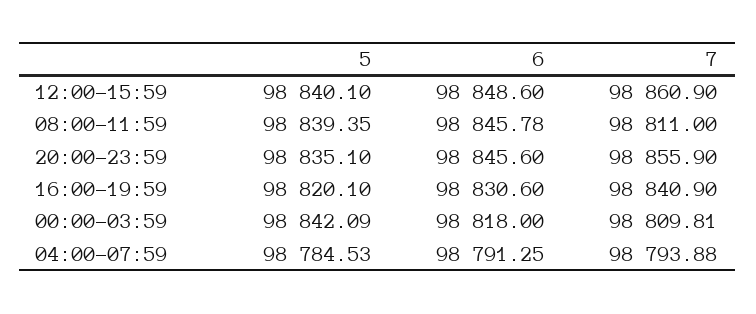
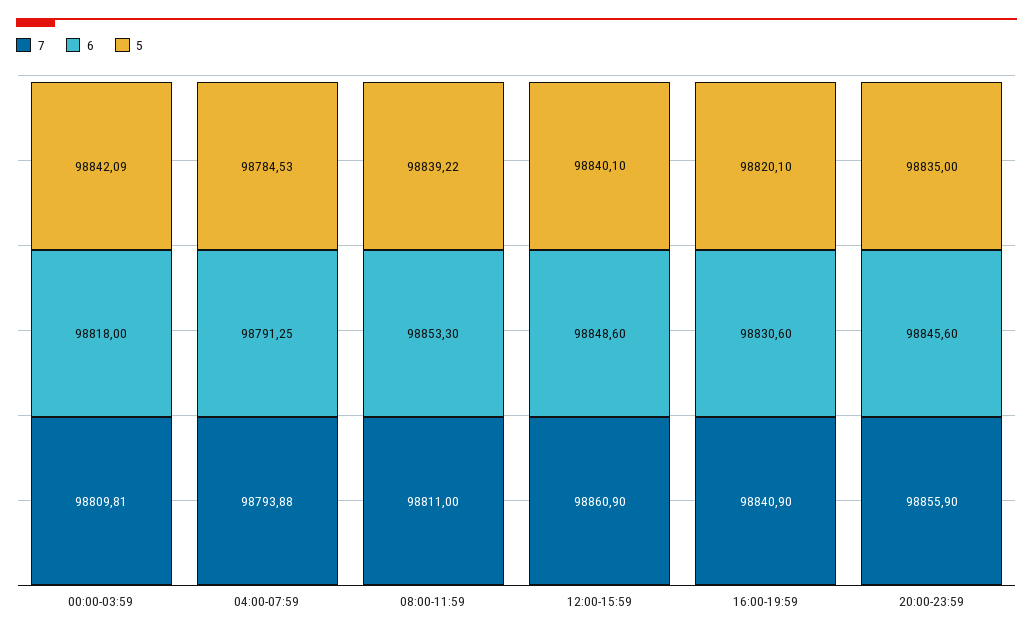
5, 08:00-11:59: 98839.35 -> 98839.22
6, 08:00-11:59: 98845.78 -> 98853.3
5, 20:00-23:59: 98835.1 -> 98835

